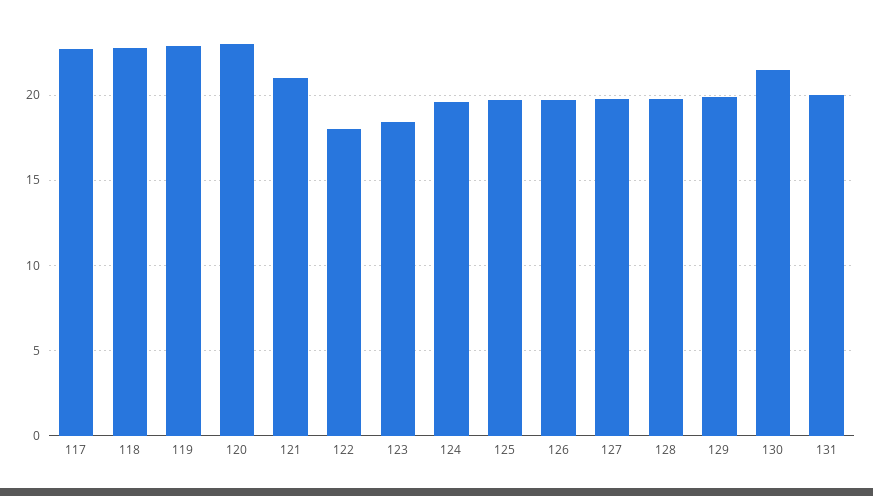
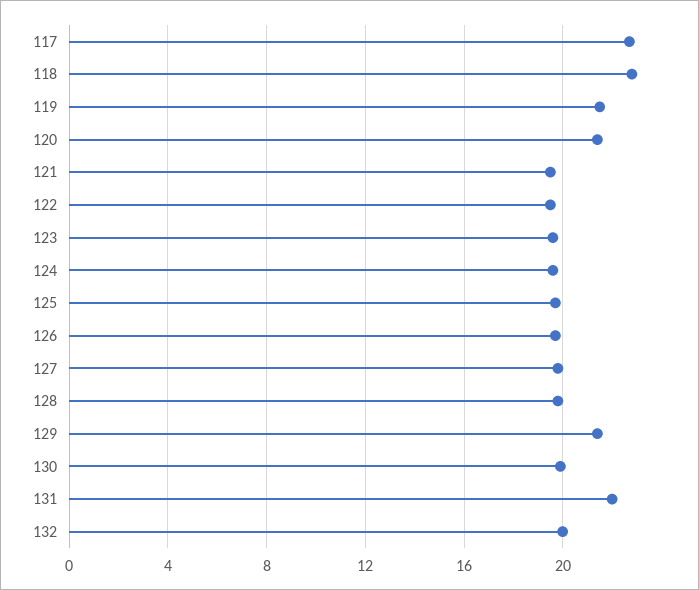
119: 23 -> 21.5
120: 23 -> 21.5
121: 21 -> 19.5
122: 18 -> 19.5
123: 18.5 -> 19.5
129: 20 -> 21.5
130: 21.5 -> 20
131: 20 -> 22
132: none -> 20

